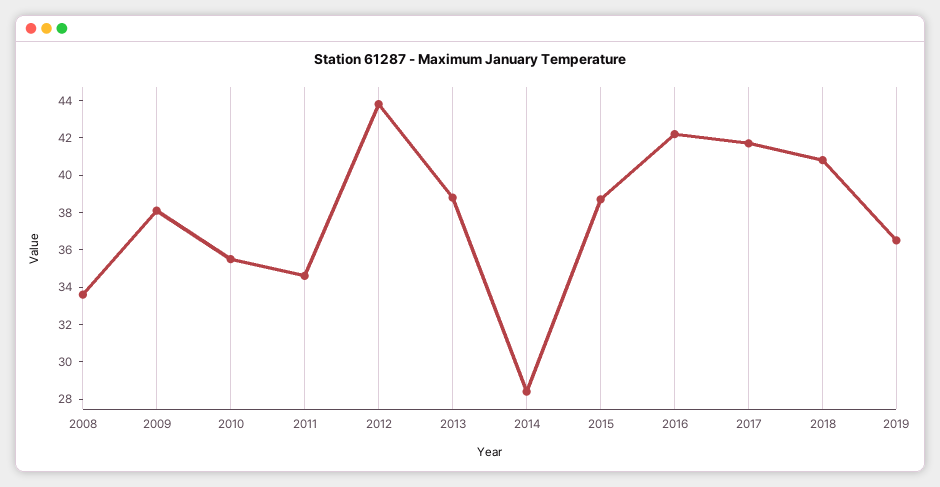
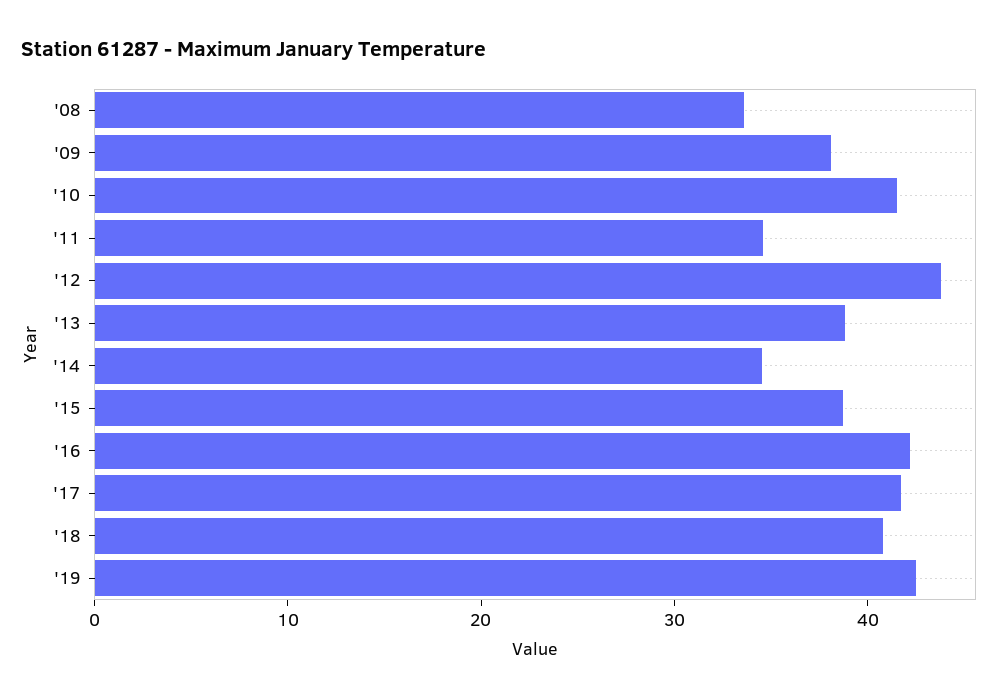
2010: 35.5 -> 42
2014: 28.5 -> 34
2019: 36.5 -> 42

